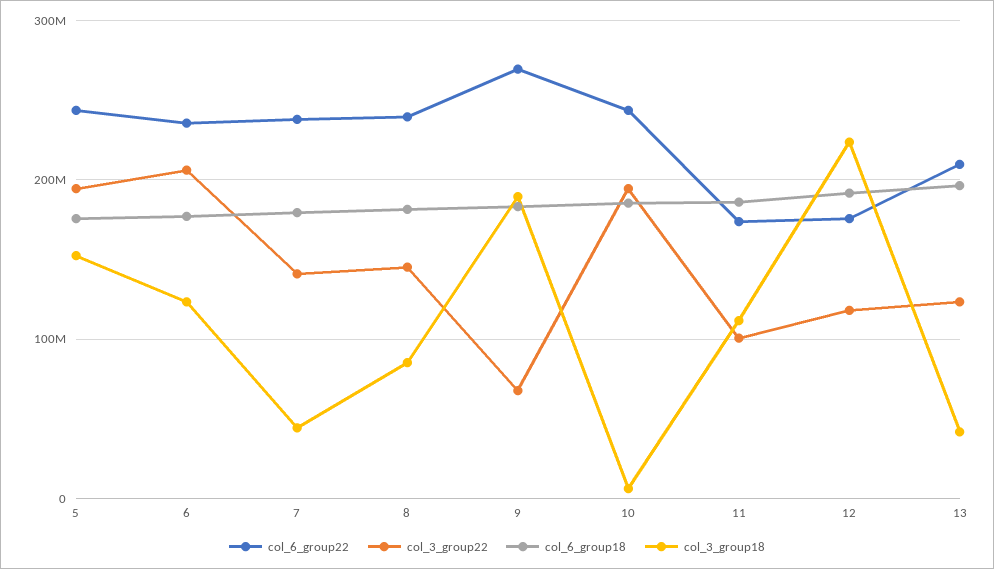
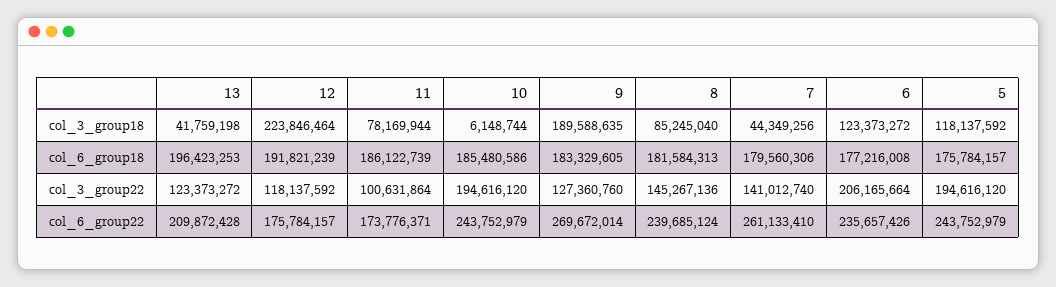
col_3_group18, 5: 150000000 -> 118137592
col_6_group22, 7: 240000000 -> 261133410
col_3_group22, 9: 70000000 -> 127360760
col_3_group18, 11: 110000000 -> 78169944

